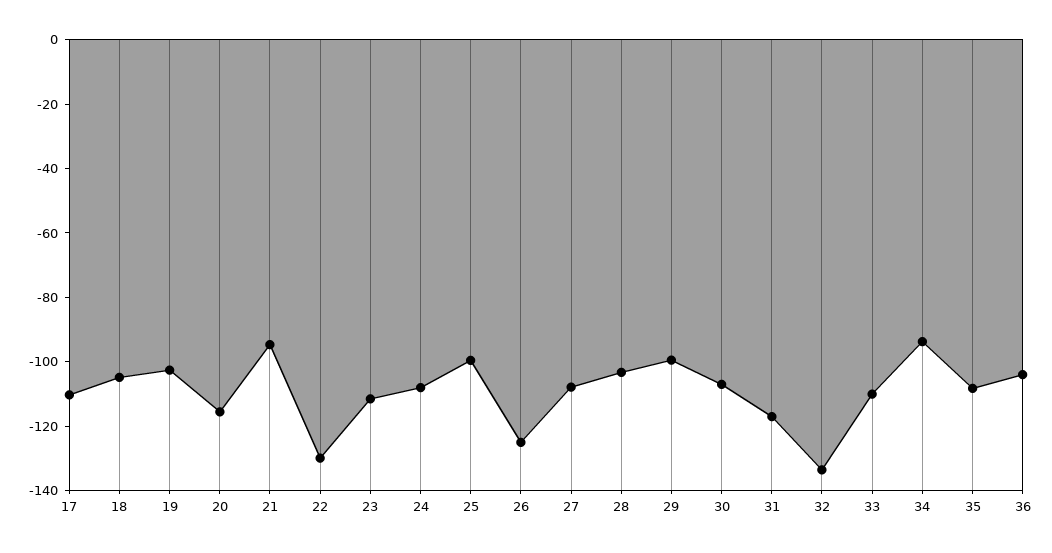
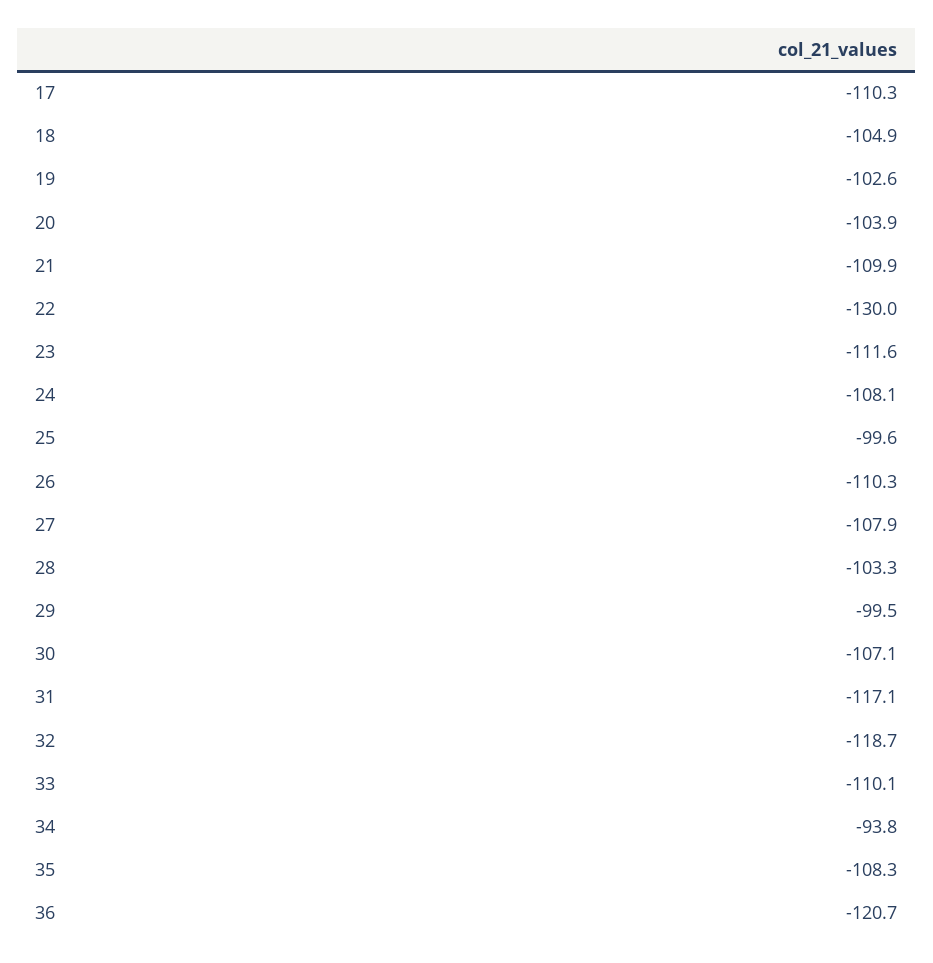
20: -115 -> -103.9
21: -95 -> -109.9
26: -125 -> -110.3
32: -135 -> -118.7
36: -105 -> -120.7

